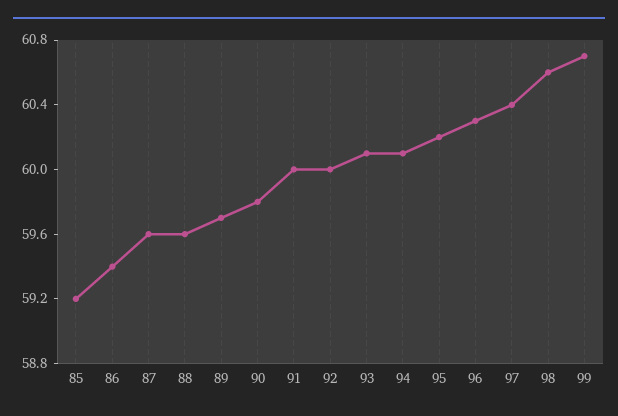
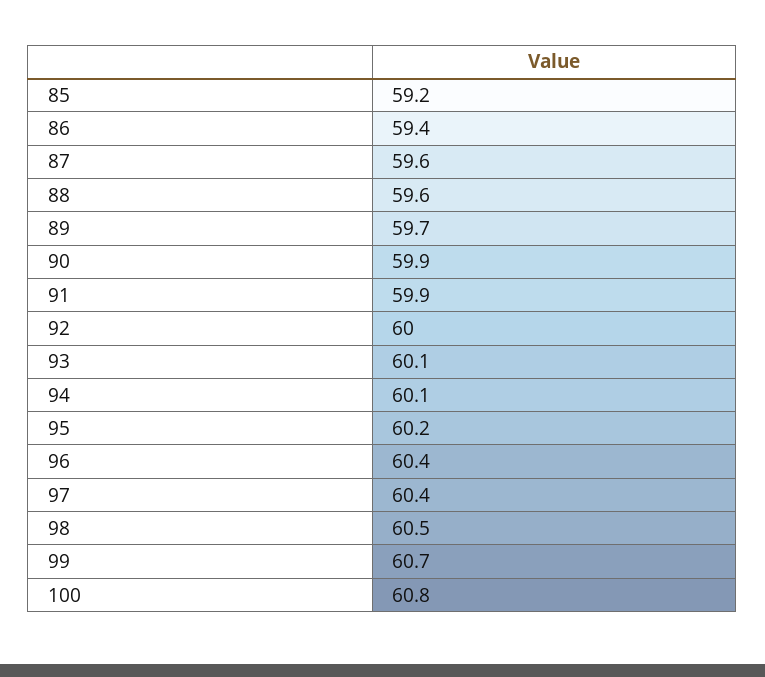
90: 59.8 -> 59.9
91: 60 -> 59.9
96: 60.3 -> 60.4
98: 60.6 -> 60.5
100: none -> 60.8

